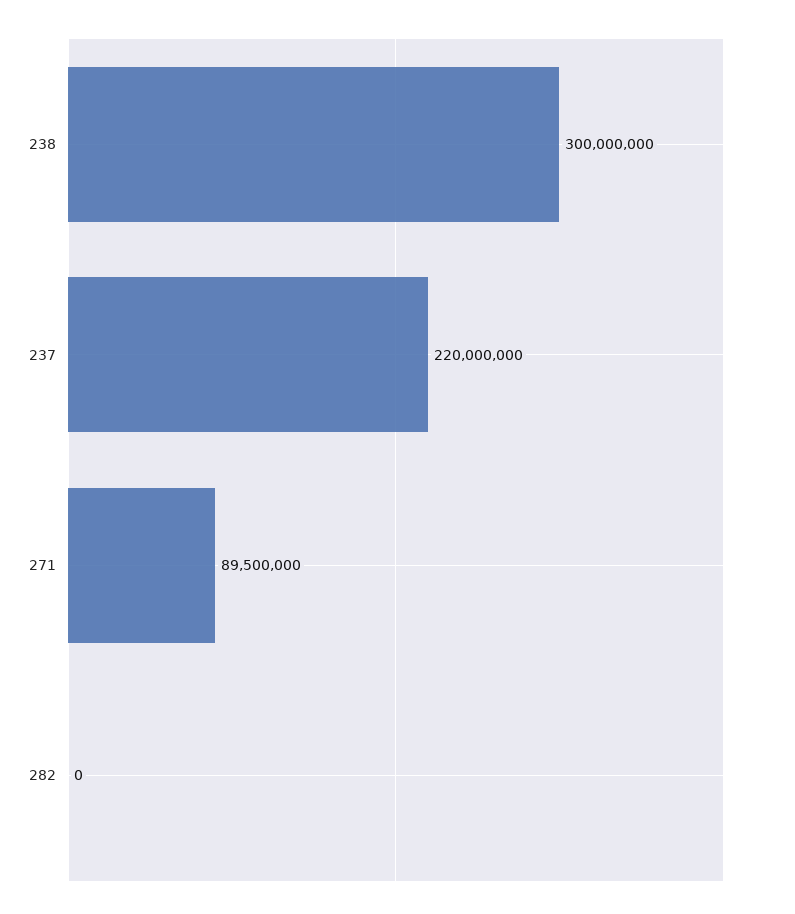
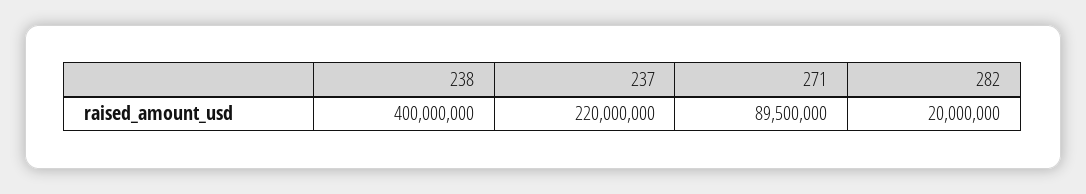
238: 300000000 -> 400000000
282: 0 -> 20000000

